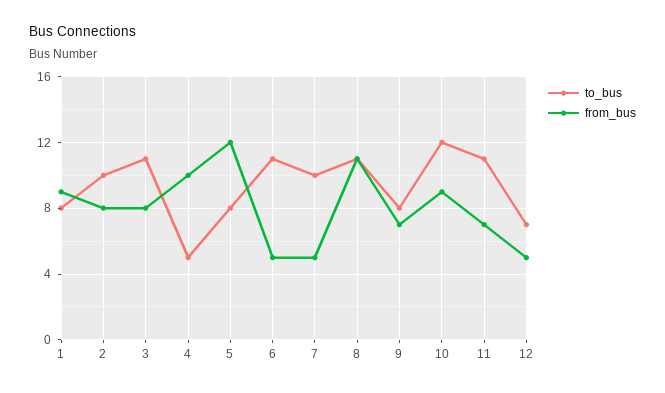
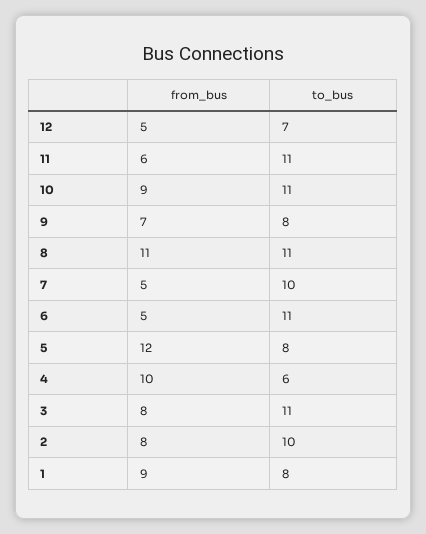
to_bus, 4: 5 -> 6
to_bus, 10: 12 -> 11
from_bus, 11: 7 -> 6

